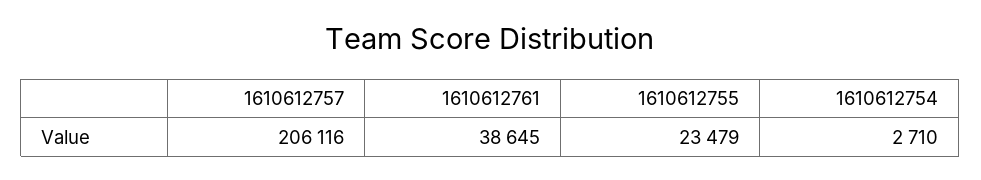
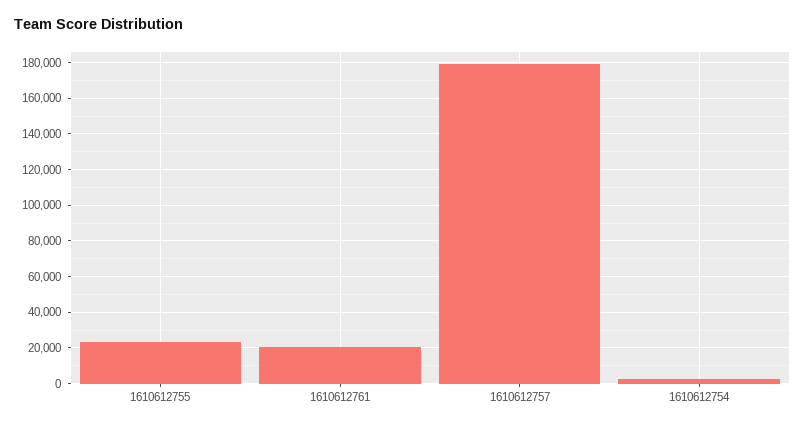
1610612757: 206116 -> 180000
1610612761: 38645 -> 20000

